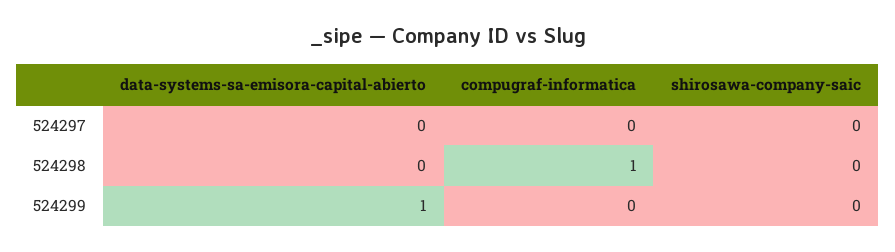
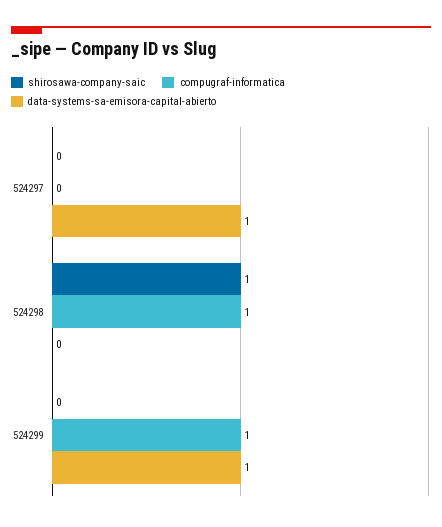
data-systems-sa-emisora-capital-abierto, 524297: 0 -> 1
shirosawa-company-saic, 524298: 0 -> 1
compugraf-informatica, 524299: 0 -> 1

